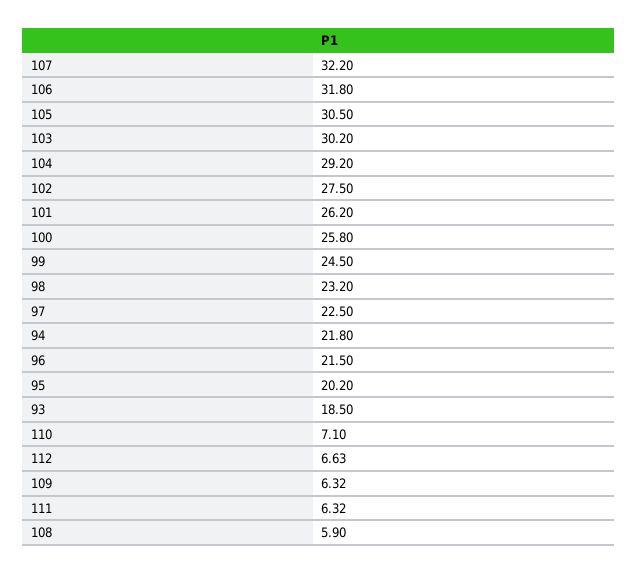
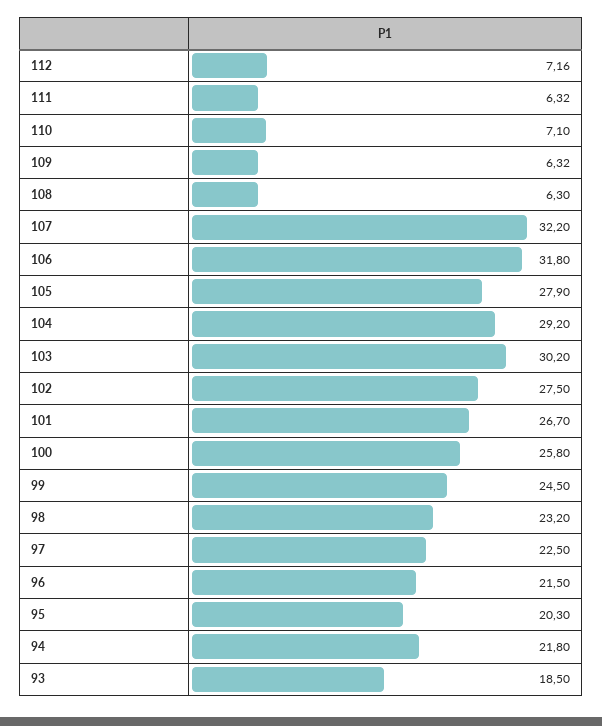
105: 30.5 -> 27.9
101: 26.2 -> 26.7
95: 20.2 -> 20.3
112: 6.63 -> 7.16
108: 5.9 -> 6.3

